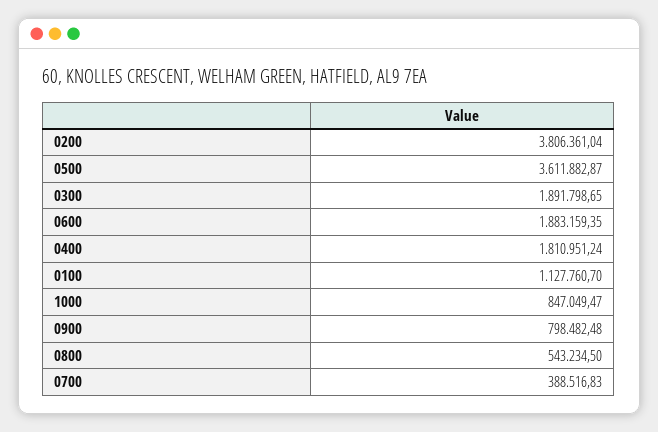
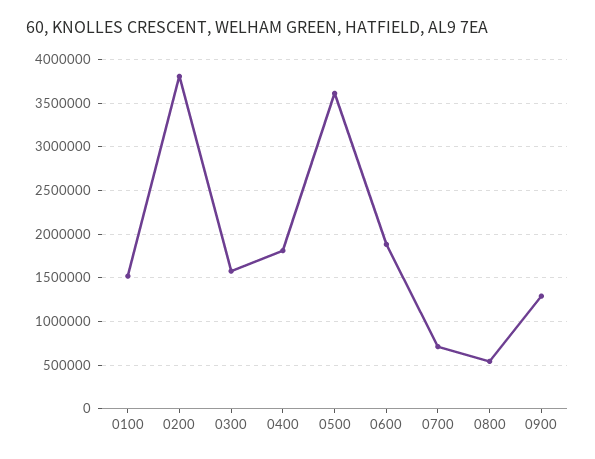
0300: 1891798.65 -> 1600000
0100: 1127760.7 -> 1500000
1000: 847049.47 -> none
0900: 798482.48 -> 1300000
0700: 388516.83 -> 700000

